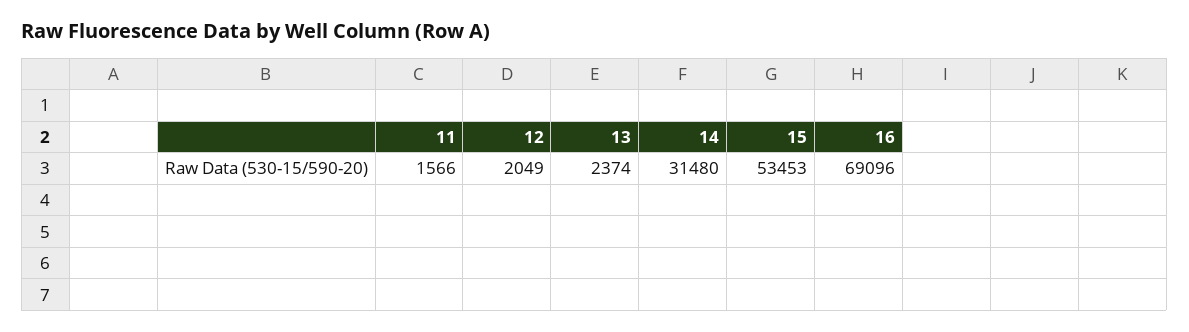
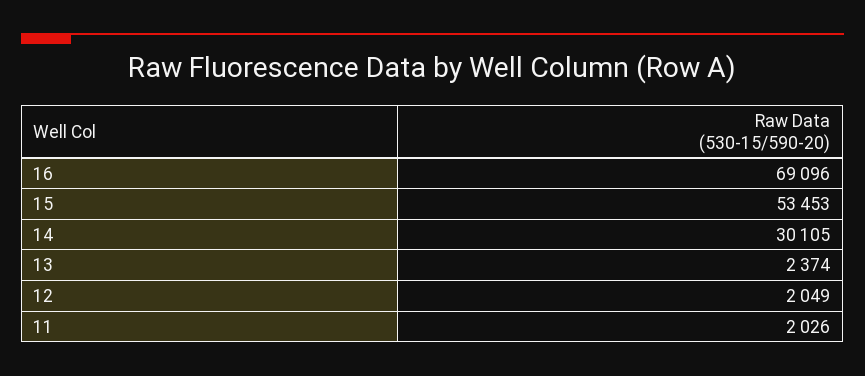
11: 1566 -> 2026
14: 31480 -> 30105

